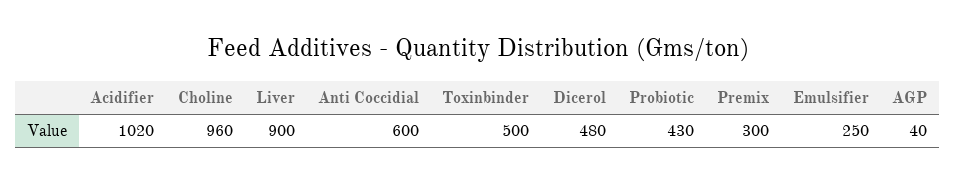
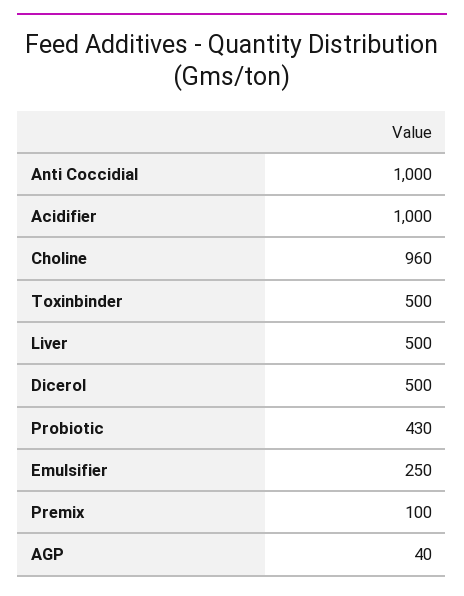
Acidifier: 1020 -> 1000
Liver: 900 -> 500
Anti Coccidial: 600 -> 1000
Dicerol: 480 -> 500
Premix: 300 -> 100

